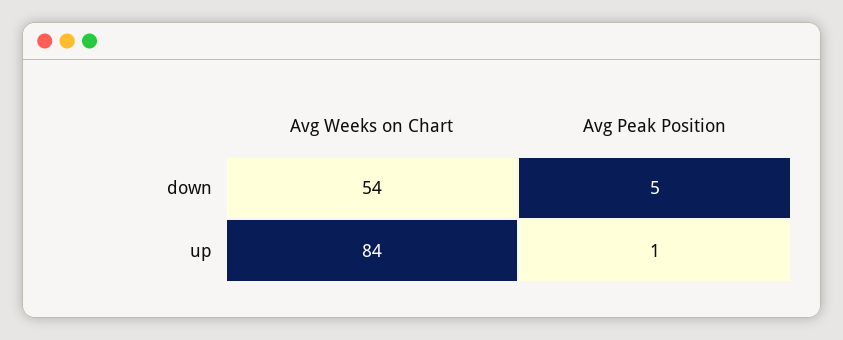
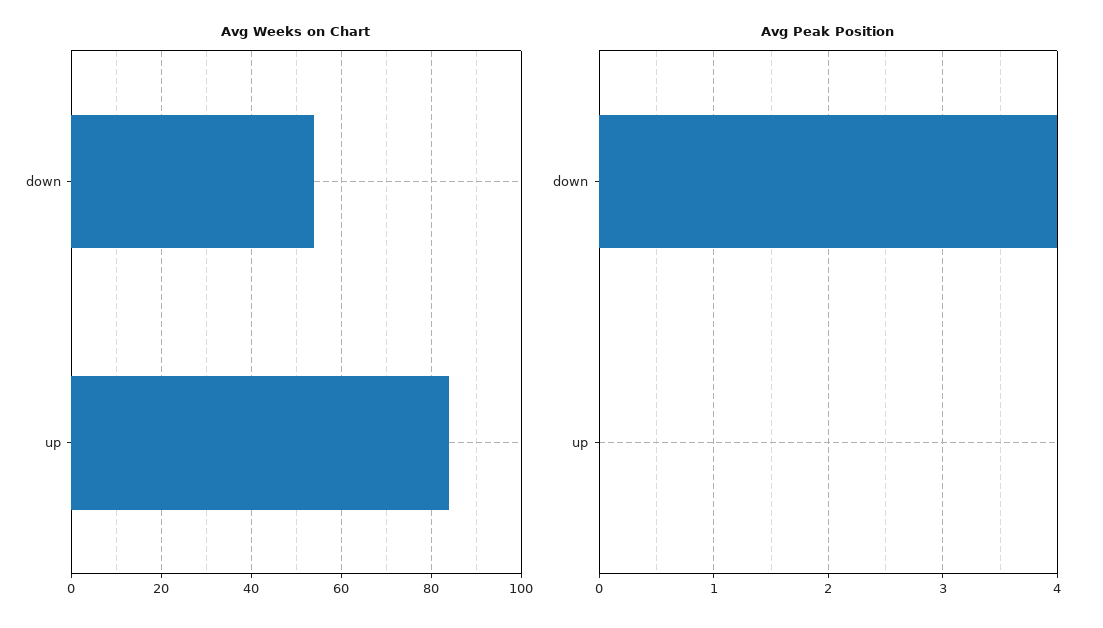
Avg Peak Position, down: 5 -> 4
Avg Peak Position, up: 1 -> 0

